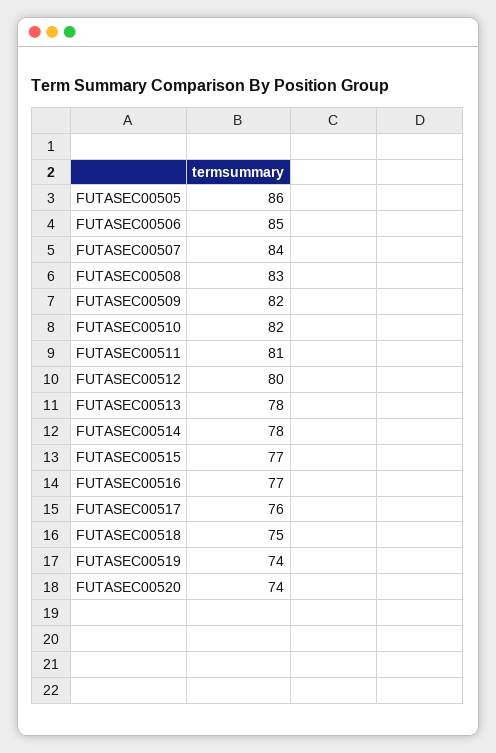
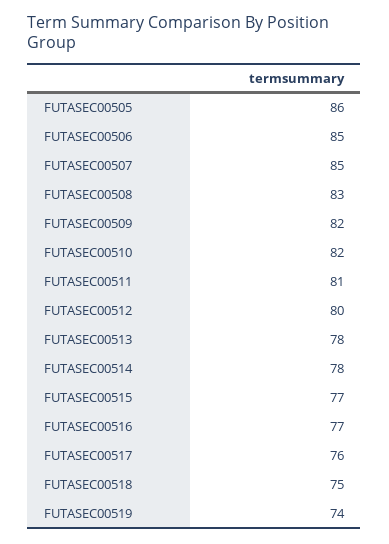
FUTASEC00507: 84 -> 85
FUTASEC00520: 74 -> none

